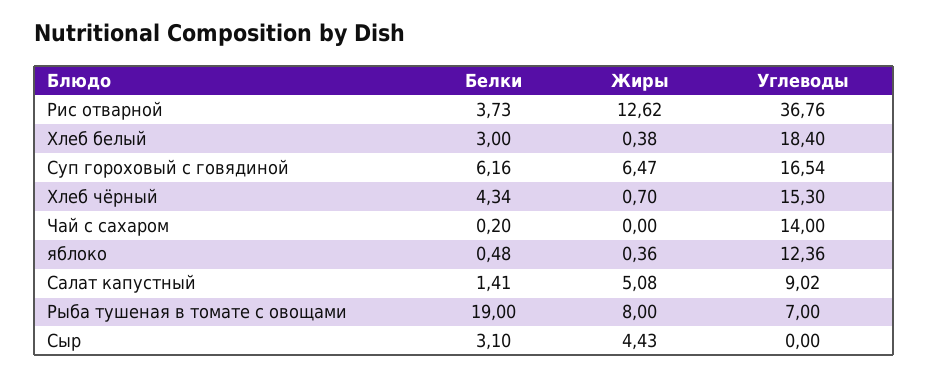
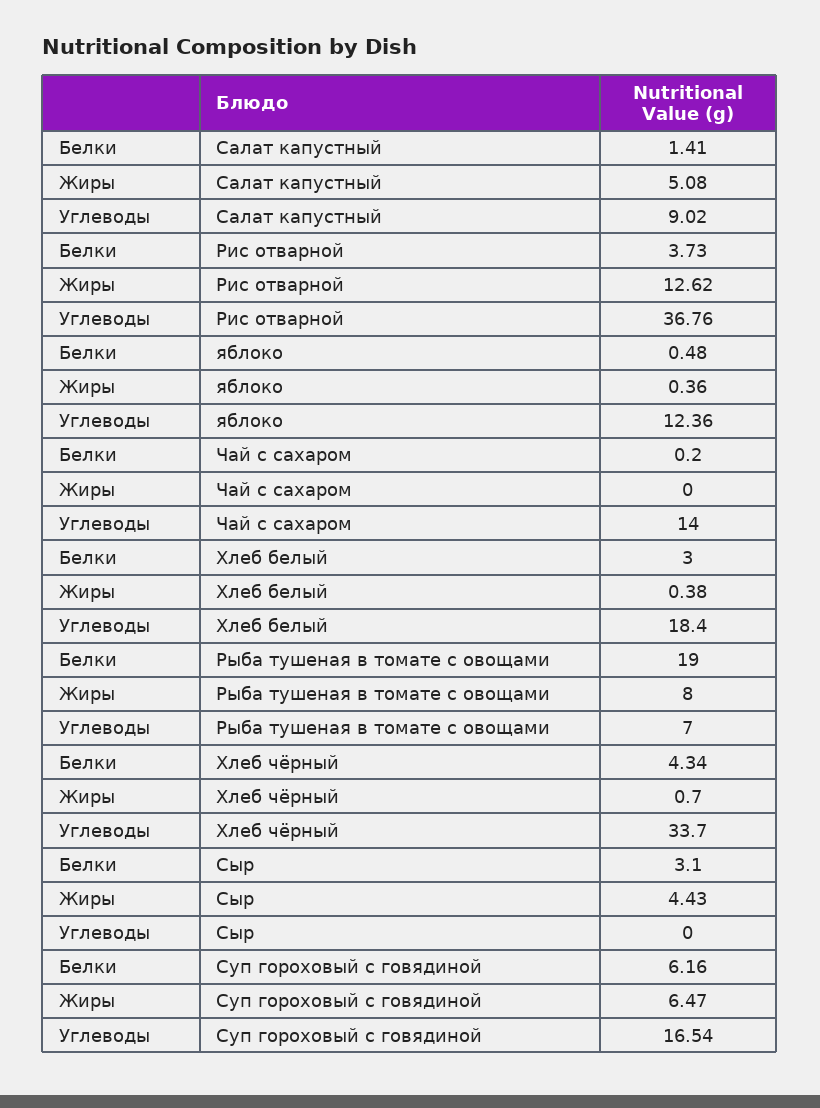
Углеводы, Хлеб чёрный: 15.3 -> 33.7

